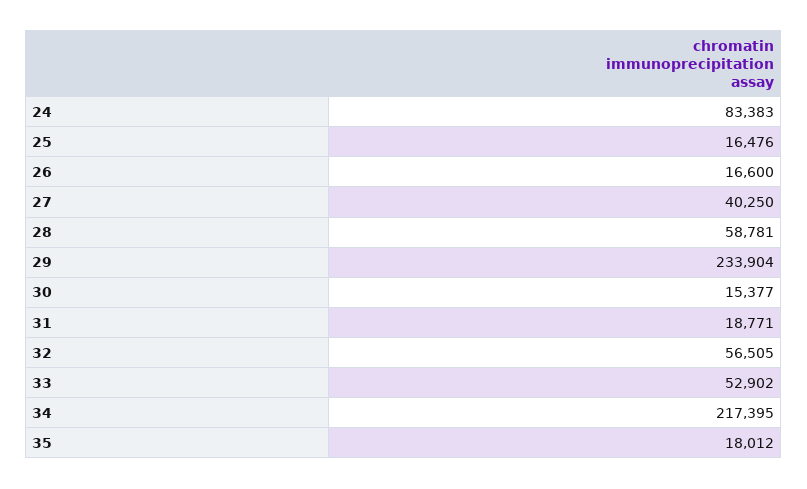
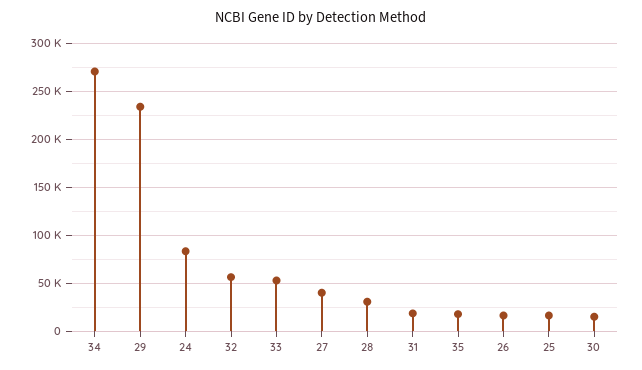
28: 58781 -> 30000
34: 217395 -> 270000

